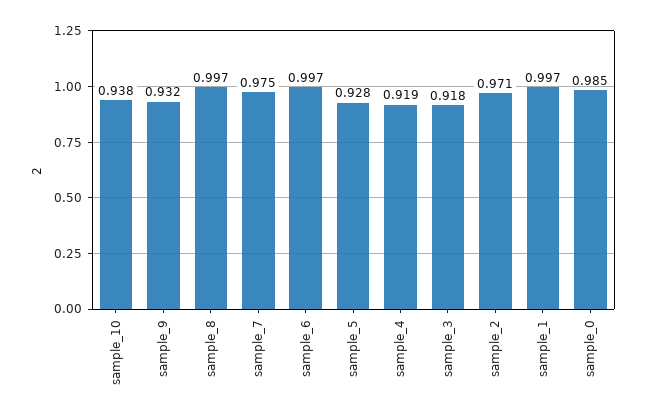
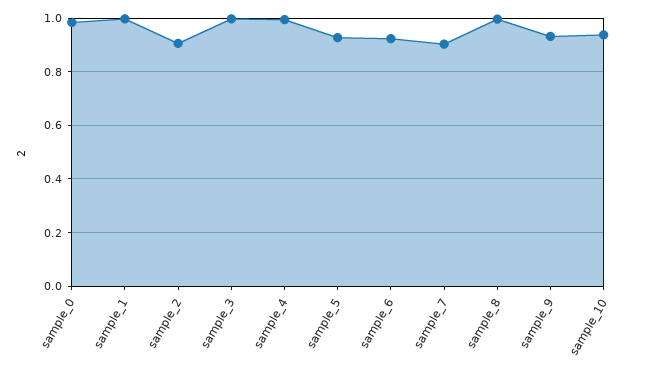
sample_7: 0.975 -> 0.9
sample_6: 0.997 -> 0.925
sample_4: 0.919 -> 1
sample_3: 0.918 -> 1
sample_2: 0.971 -> 0.9

